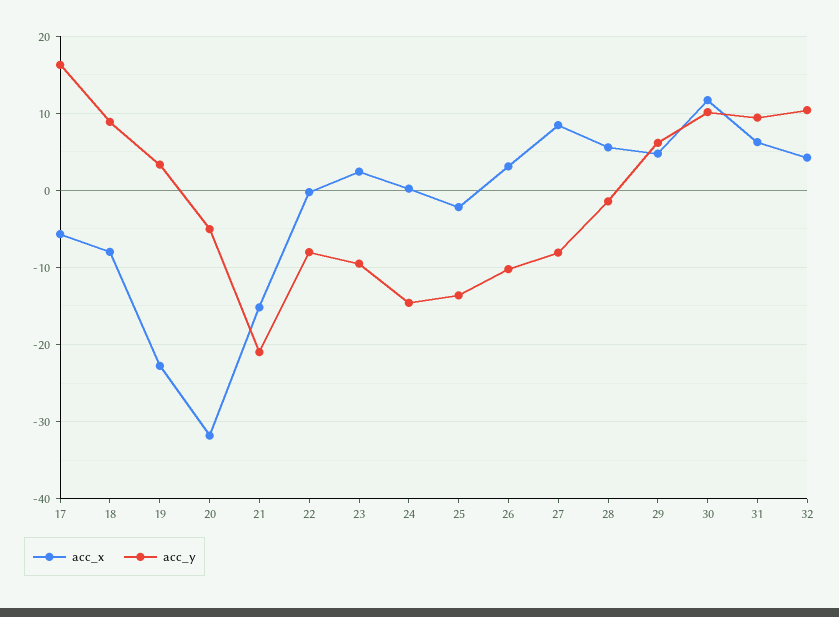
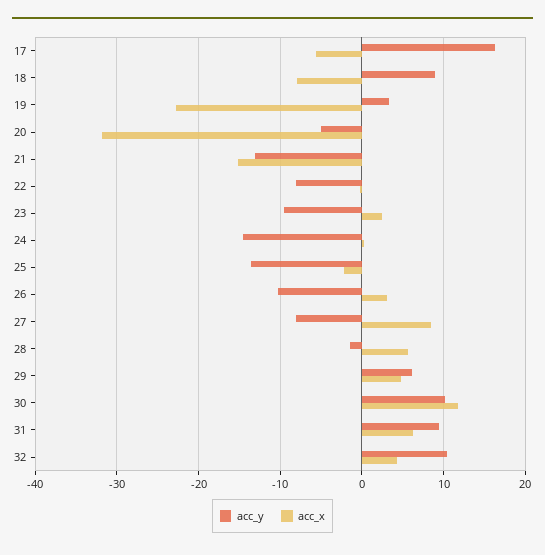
acc_y, 21: -21 -> -13

